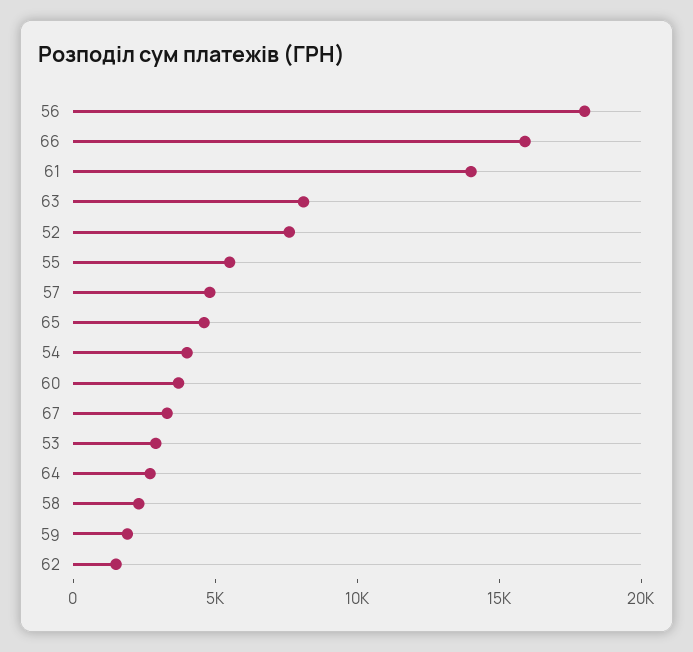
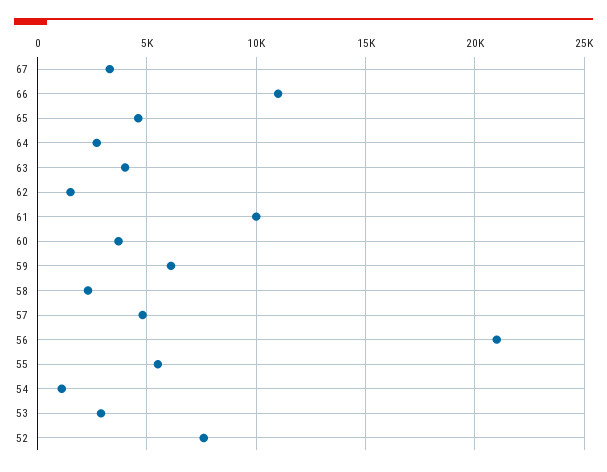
56: 18000 -> 21000
66: 16000 -> 11000
61: 14000 -> 10000
63: 8000 -> 4000
54: 4000 -> 1000
59: 2000 -> 6000

